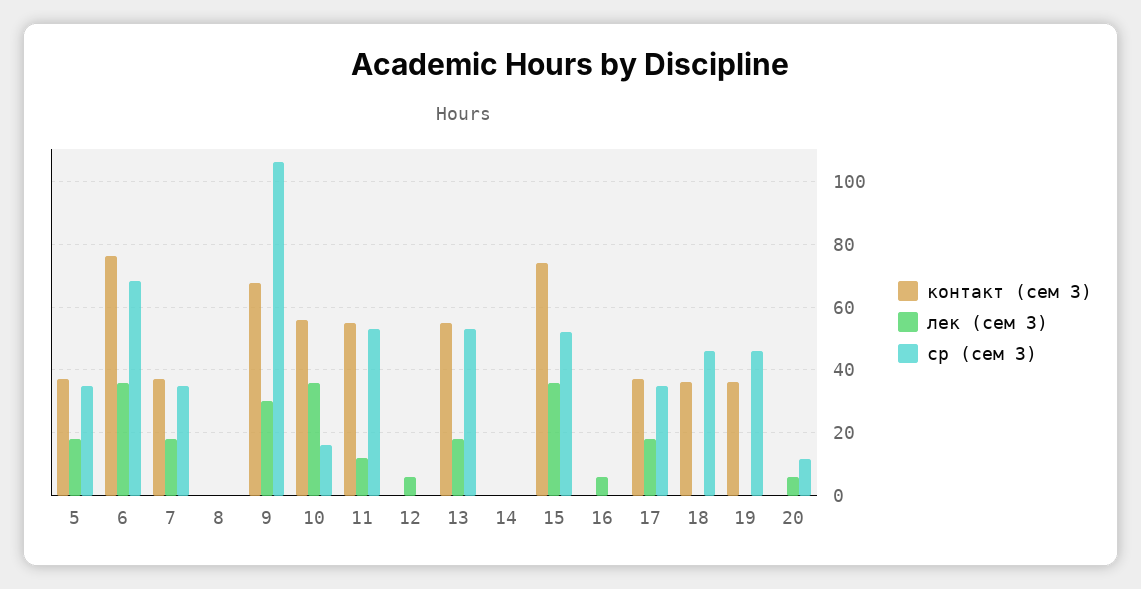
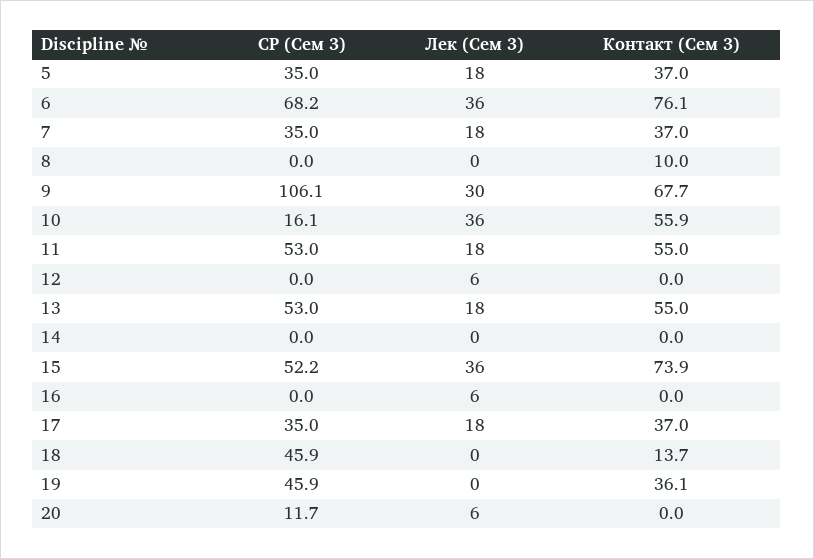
контакт (сем 3), 8: 0 -> 10
лек (сем 3), 11: 12 -> 18
контакт (сем 3), 18: 36 -> 13.7

